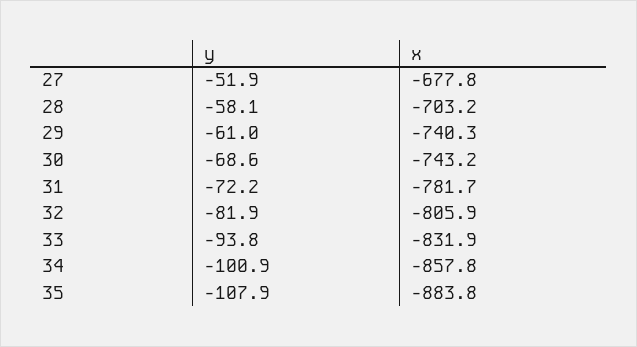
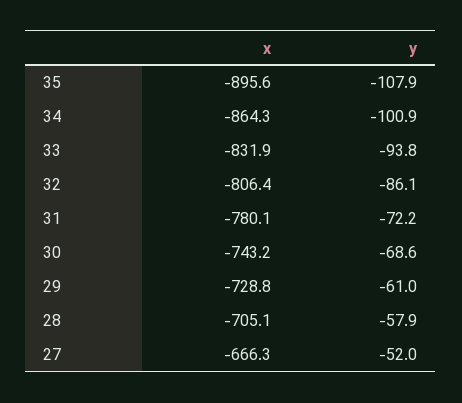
y, 27: -51.9 -> -52
x, 27: -677.8 -> -666.3
y, 28: -58.1 -> -57.9
x, 28: -703.2 -> -705.1
x, 29: -740.3 -> -728.8
x, 31: -781.7 -> -780.1
y, 32: -81.9 -> -86.1
x, 32: -805.9 -> -806.4
x, 34: -857.8 -> -864.3
x, 35: -883.8 -> -895.6

